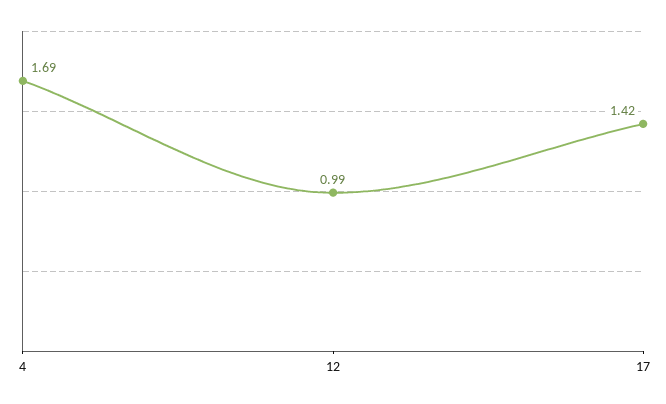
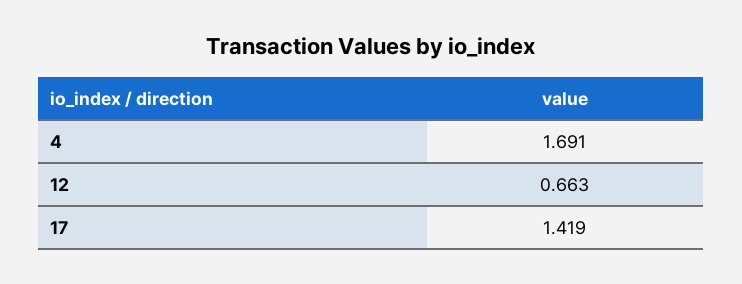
12: 0.99 -> 0.663

